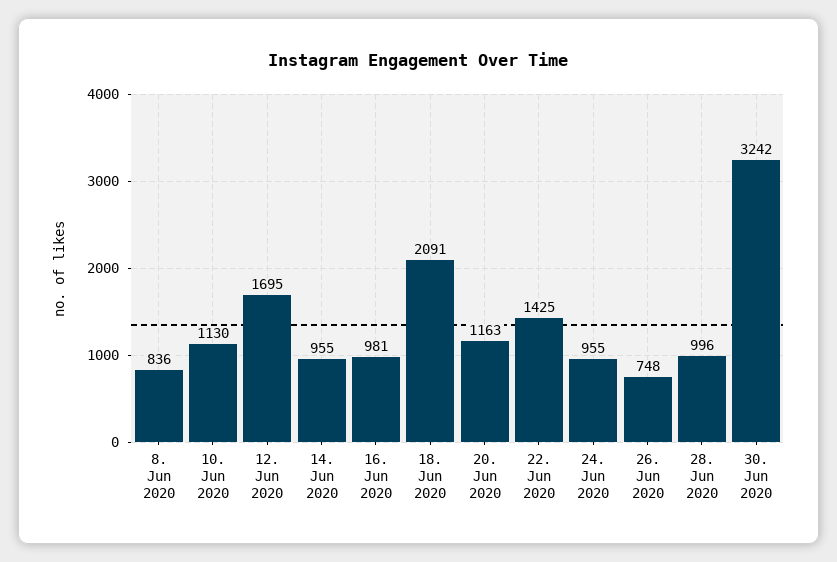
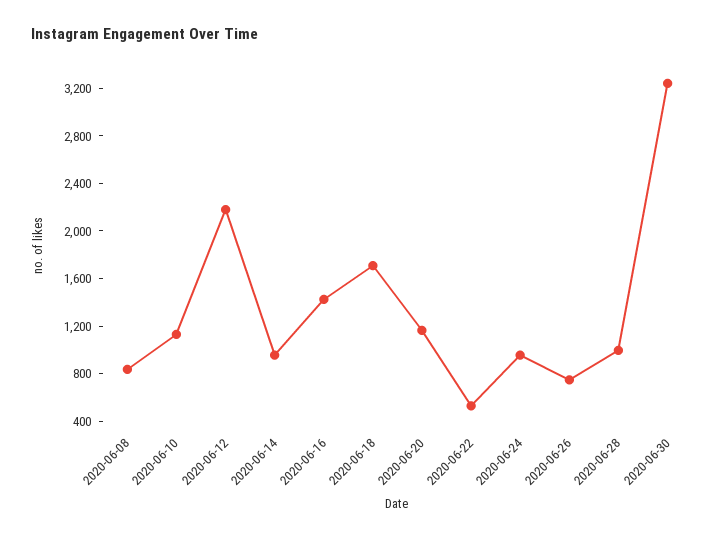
12. Jun 2020: 1695 -> 2200
16. Jun 2020: 981 -> 1400
18. Jun 2020: 2091 -> 1700
22. Jun 2020: 1425 -> 500

